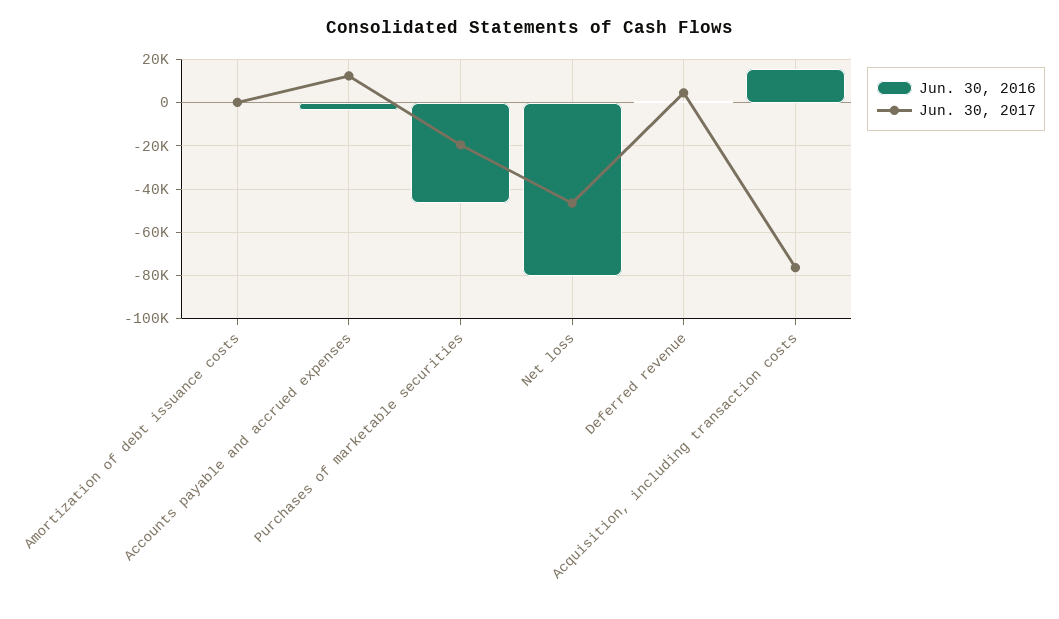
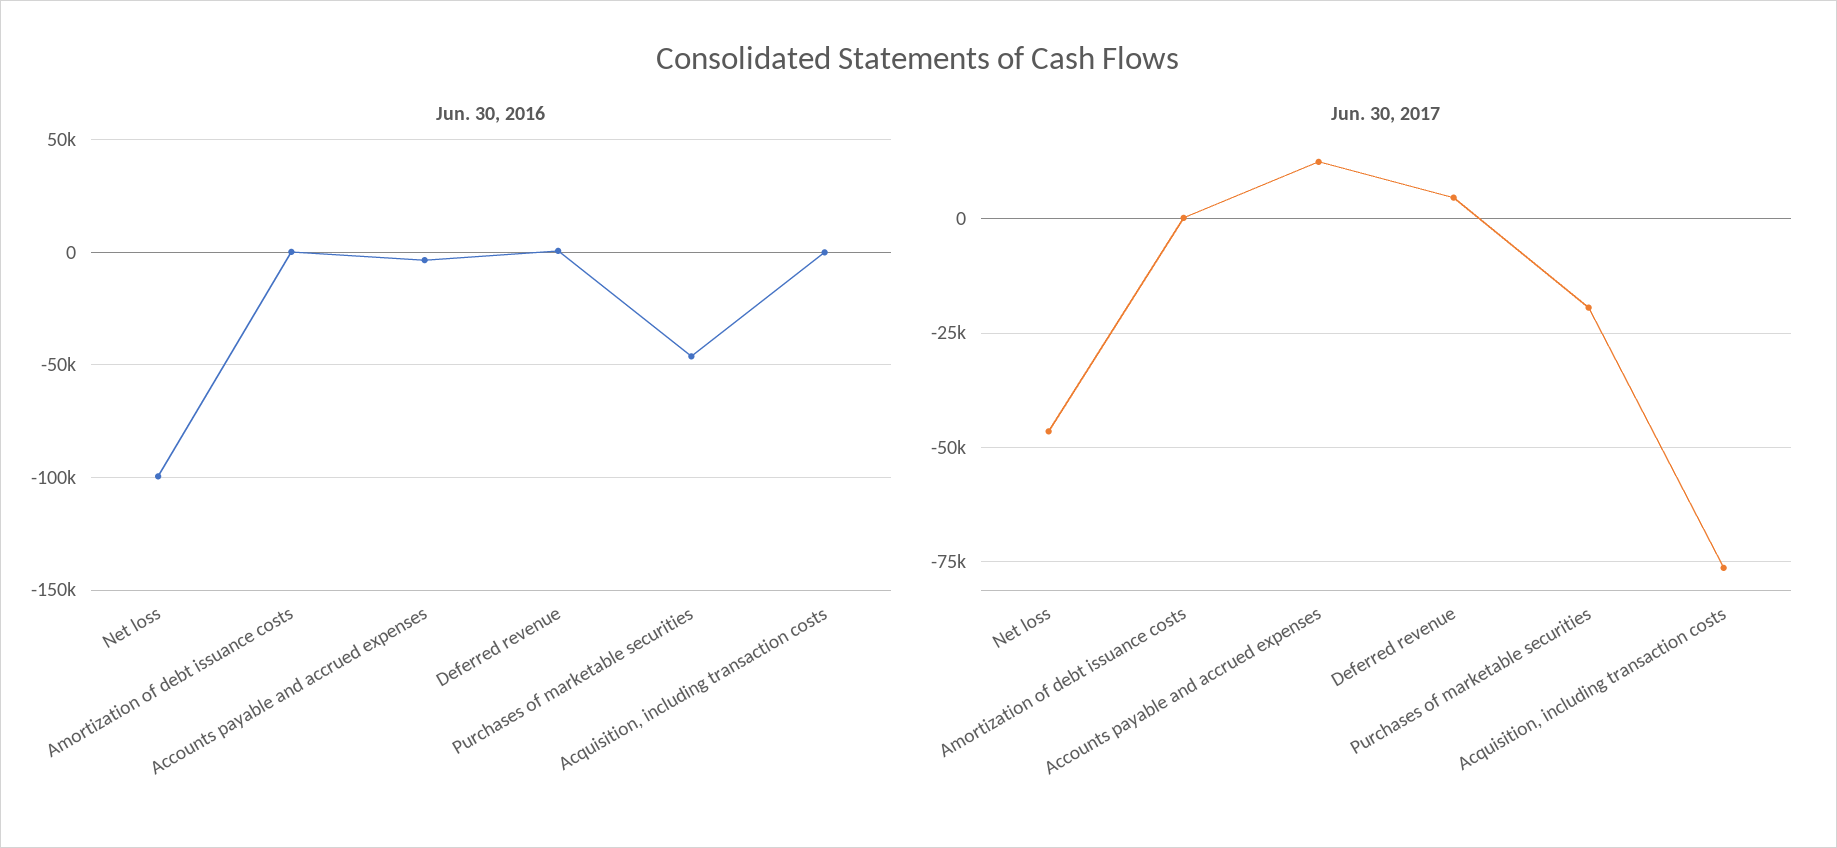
Jun. 30, 2016, Net loss: -80000 -> -100000
Jun. 30, 2016, Acquisition, including transaction costs: 15000 -> 0

